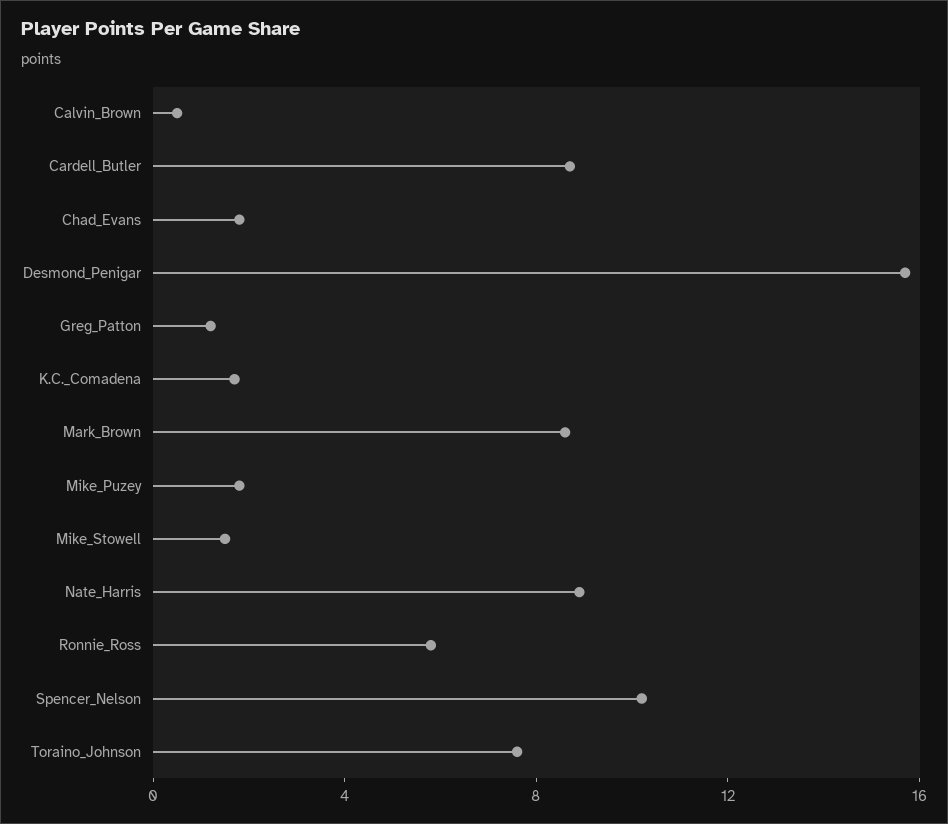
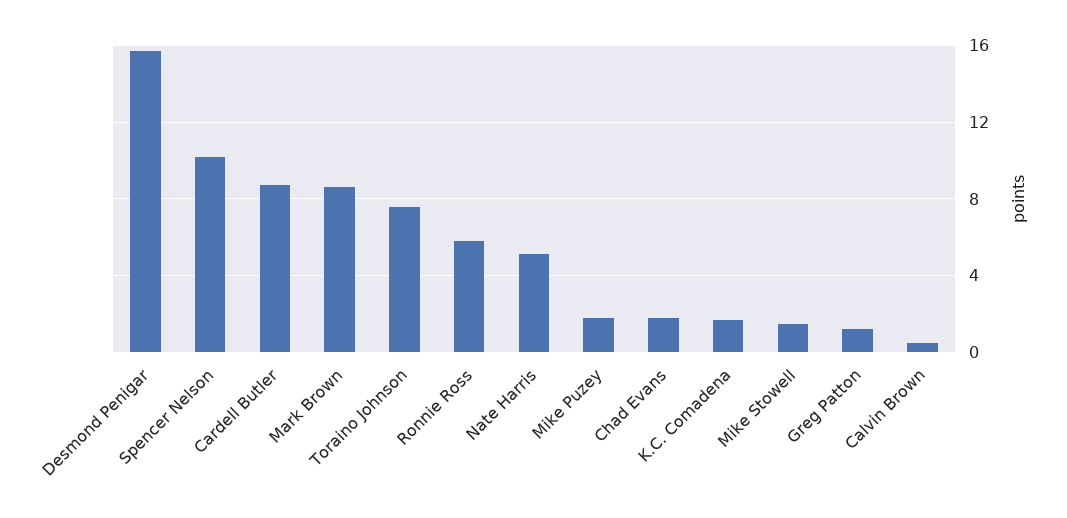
Nate_Harris: 9 -> 5

